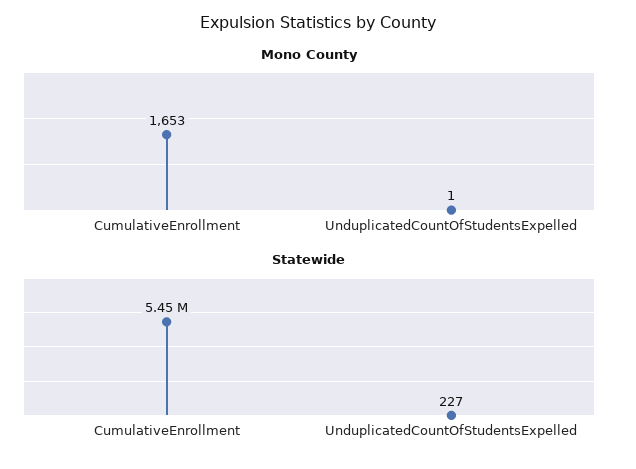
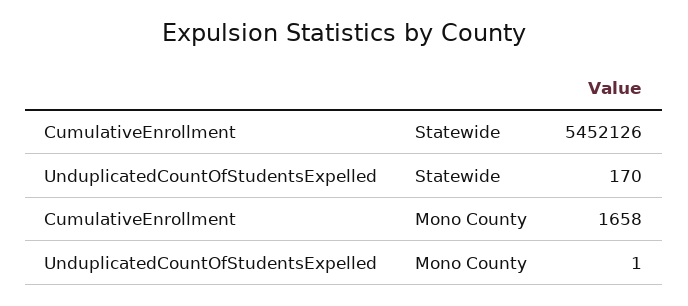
Mono County, CumulativeEnrollment: 1653 -> 1658
Statewide, UnduplicatedCountOfStudentsExpelled: 227 -> 170

